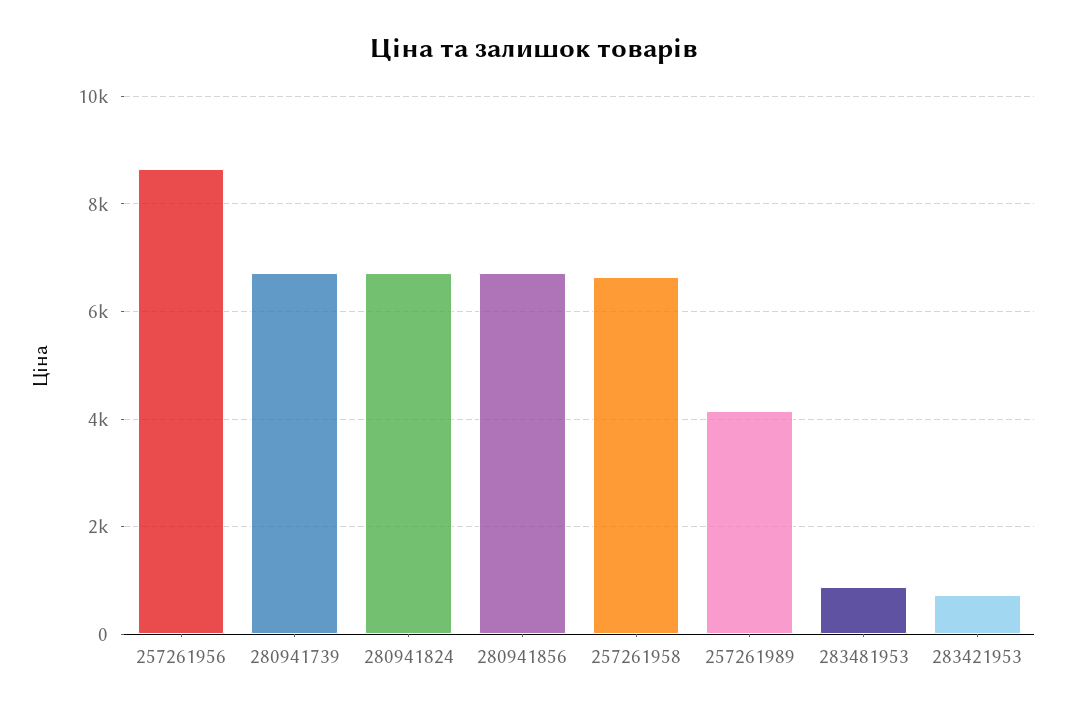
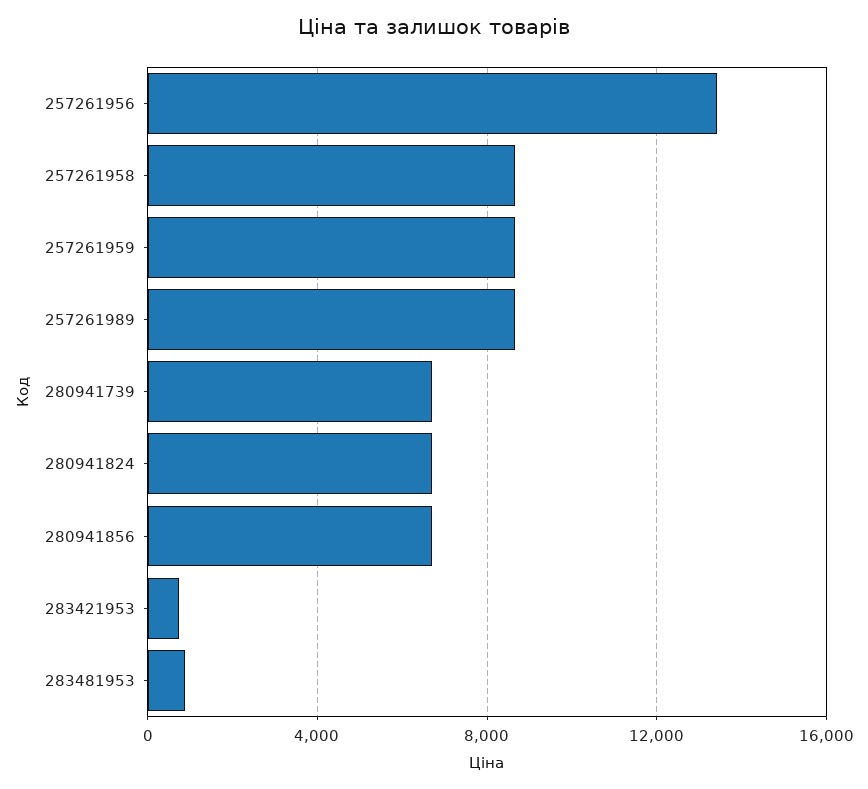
257261956: 8600 -> 13500
257261958: 6600 -> 8500
257261989: 4200 -> 8500
257261959: none -> 8500

